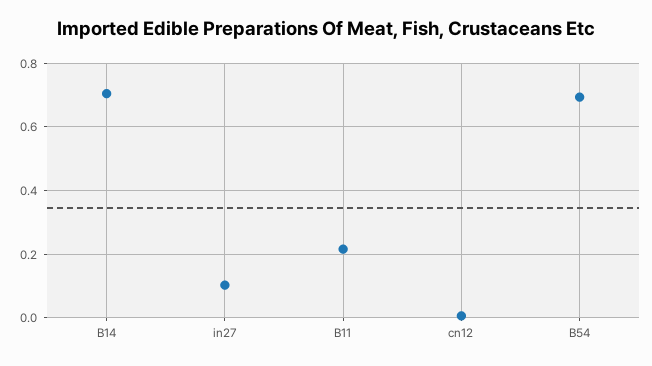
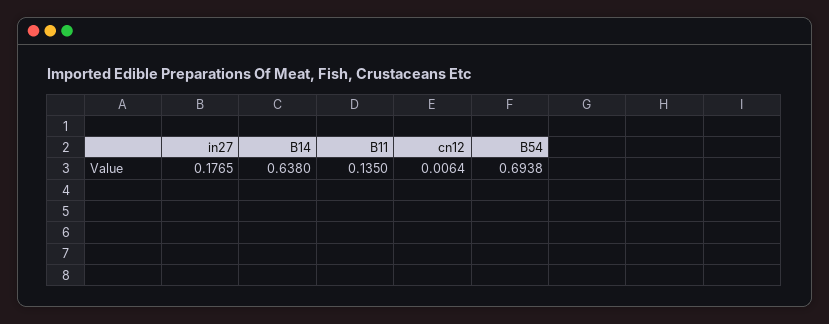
B14: 0.7 -> 0.638
in27: 0.1 -> 0.1765
B11: 0.22 -> 0.135

